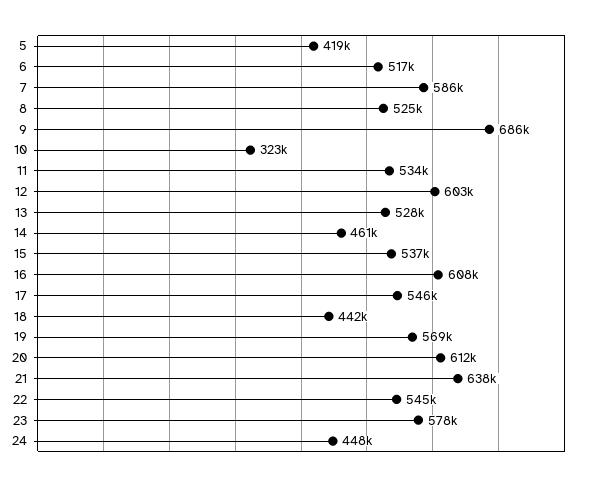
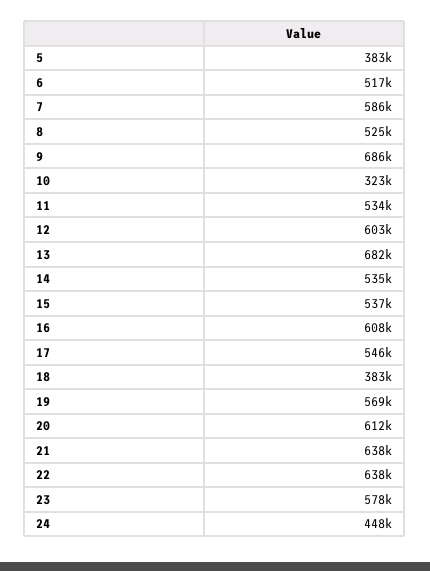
5: 419000 -> 383000
13: 528000 -> 682000
14: 461000 -> 535000
18: 442000 -> 383000
22: 545000 -> 638000

